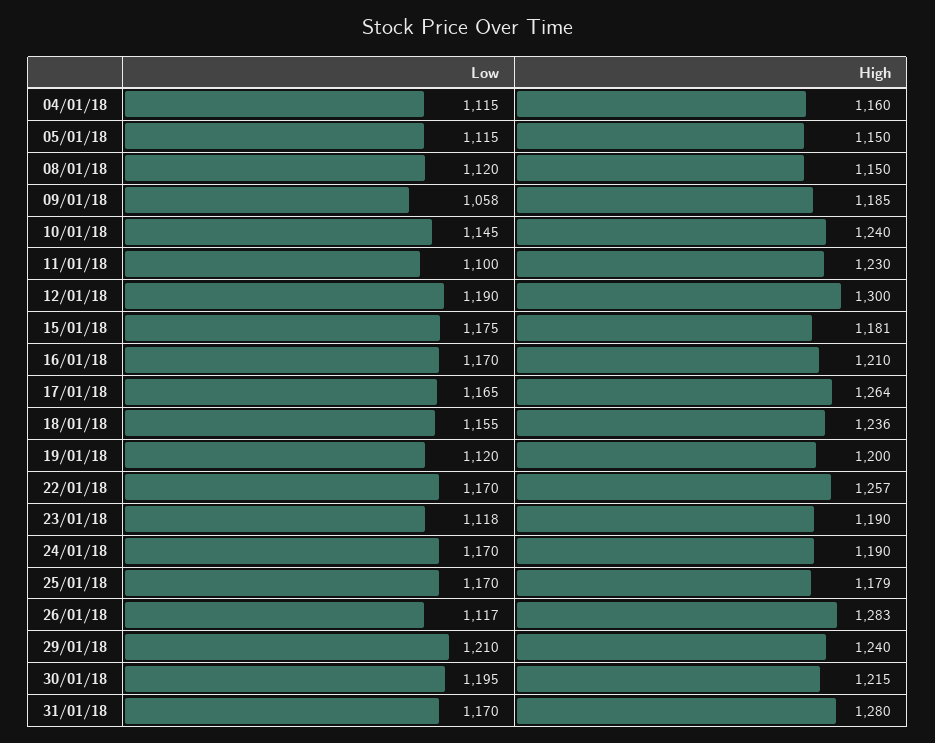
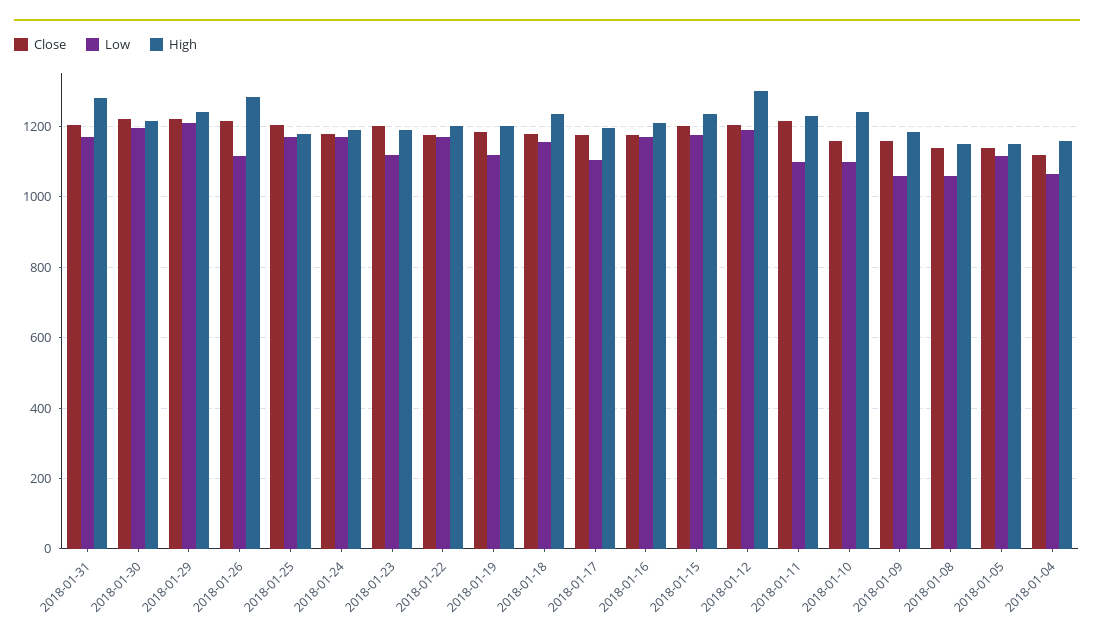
Low, 04/01/18: 1115 -> 1060
Low, 08/01/18: 1120 -> 1060
Low, 10/01/18: 1145 -> 1100
High, 15/01/18: 1181 -> 1240
Low, 17/01/18: 1165 -> 1100
High, 17/01/18: 1264 -> 1200
High, 22/01/18: 1257 -> 1200
Close, 31/01/18: none -> 1200
Close, 30/01/18: none -> 1220
Close, 29/01/18: none -> 1220
Close, 26/01/18: none -> 1220
Close, 25/01/18: none -> 1200
Close, 24/01/18: none -> 1180
Close, 23/01/18: none -> 1200
Close, 22/01/18: none -> 1180
Close, 19/01/18: none -> 1180
Close, 18/01/18: none -> 1180
Close, 17/01/18: none -> 1180
Close, 16/01/18: none -> 1180
Close, 15/01/18: none -> 1200
Close, 12/01/18: none -> 1200
Close, 11/01/18: none -> 1220
Close, 10/01/18: none -> 1160
Close, 09/01/18: none -> 1160
Close, 08/01/18: none -> 1140
Close, 05/01/18: none -> 1140
Close, 04/01/18: none -> 1120

